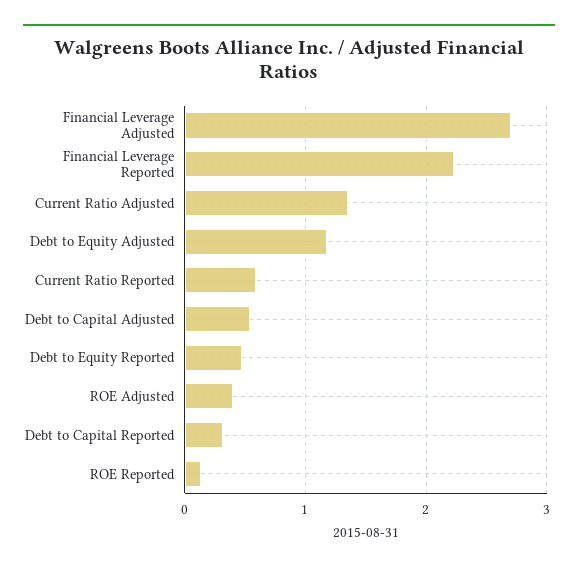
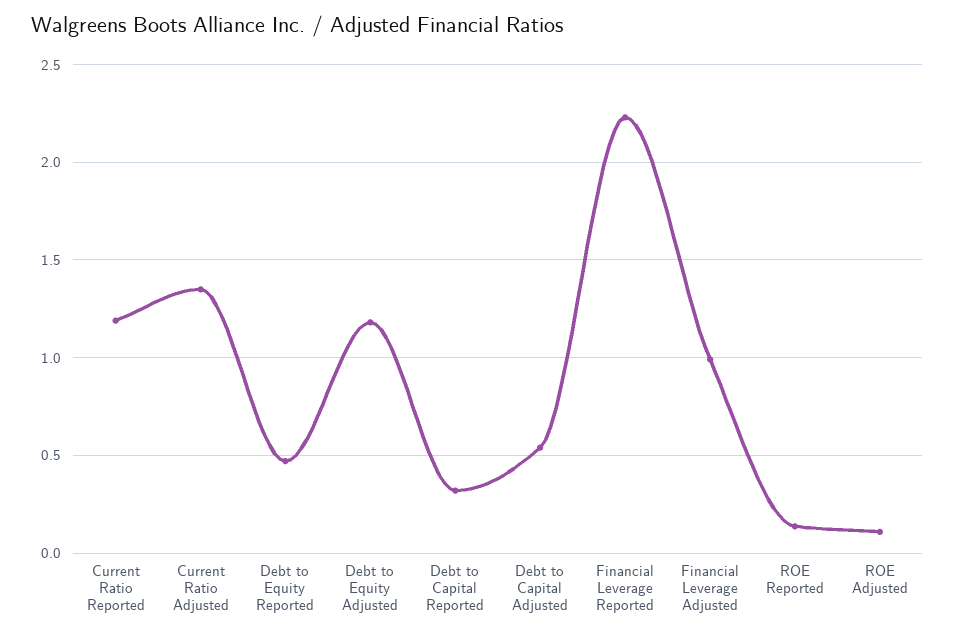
Financial Leverage Adjusted: 2.7 -> 1
Current Ratio Reported: 0.6 -> 1.2
ROE Adjusted: 0.4 -> 0.1

